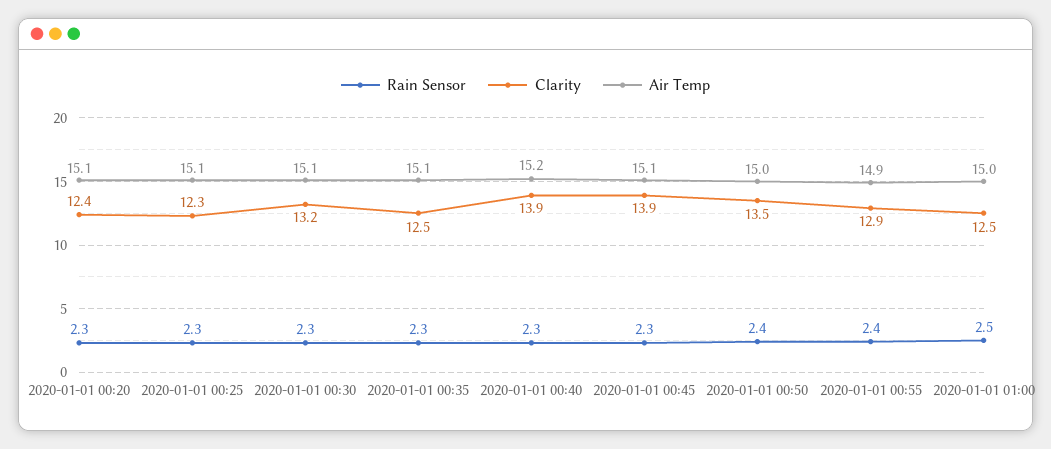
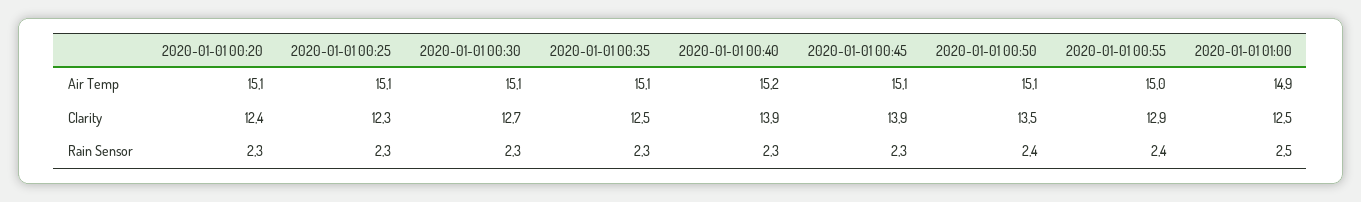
Clarity, 2020-01-01 00:30: 13.2 -> 12.7
Air Temp, 2020-01-01 00:50: 15 -> 15.1
Air Temp, 2020-01-01 00:55: 14.9 -> 15
Air Temp, 2020-01-01 01:00: 15 -> 14.9

